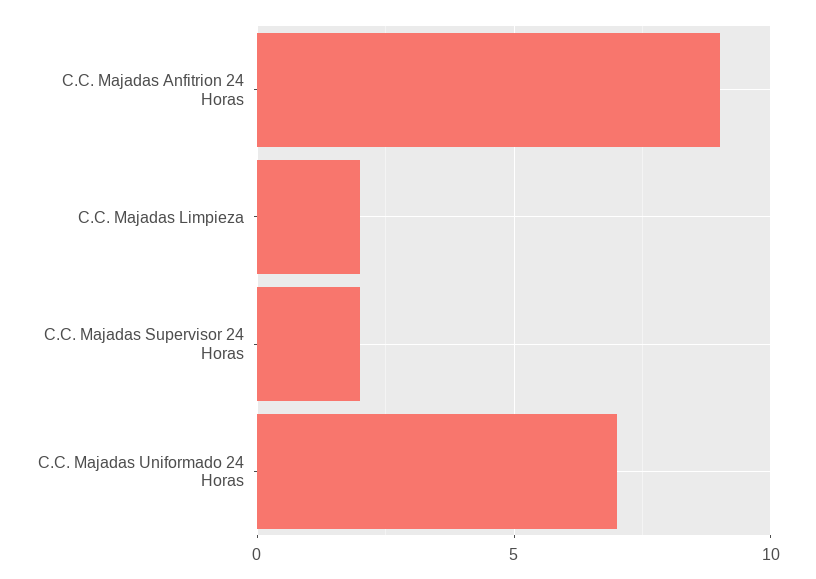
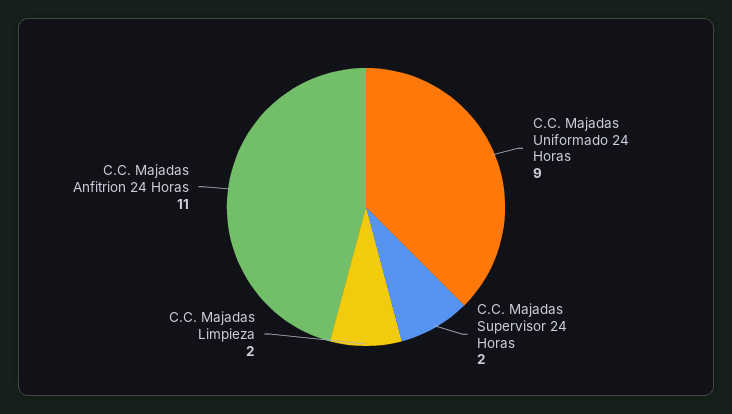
C.C. Majadas Anfitrion 24 Horas: 9 -> 11
C.C. Majadas Uniformado 24 Horas: 7 -> 9

